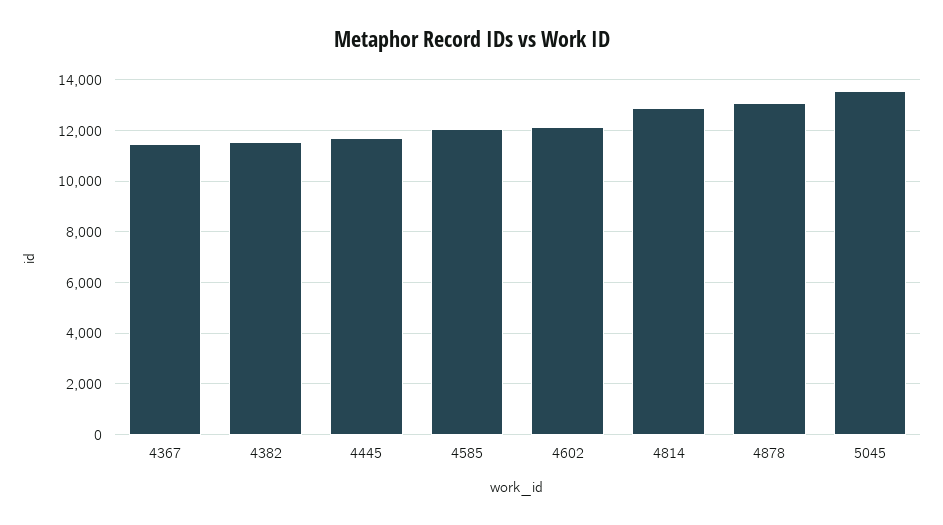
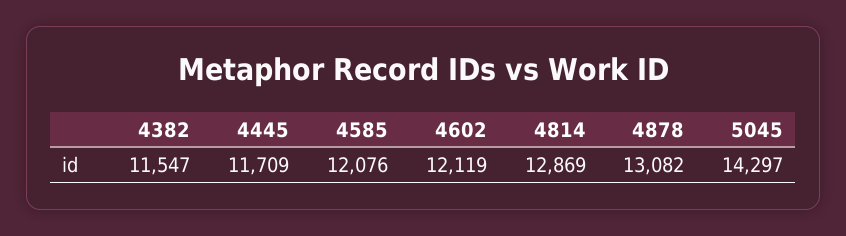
4367: 11500 -> none
5045: 13500 -> 14297

